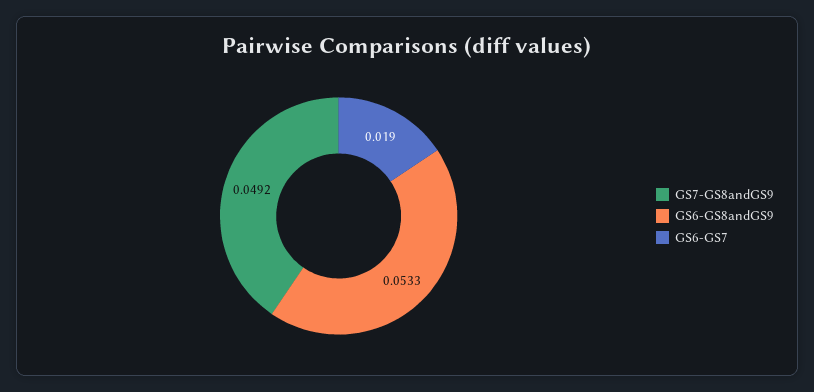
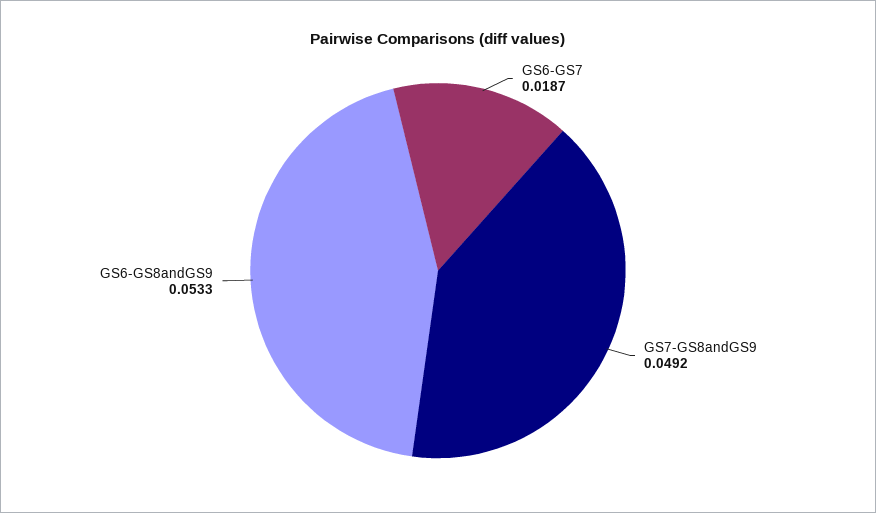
GS6-GS7: 0.019 -> 0.0187

